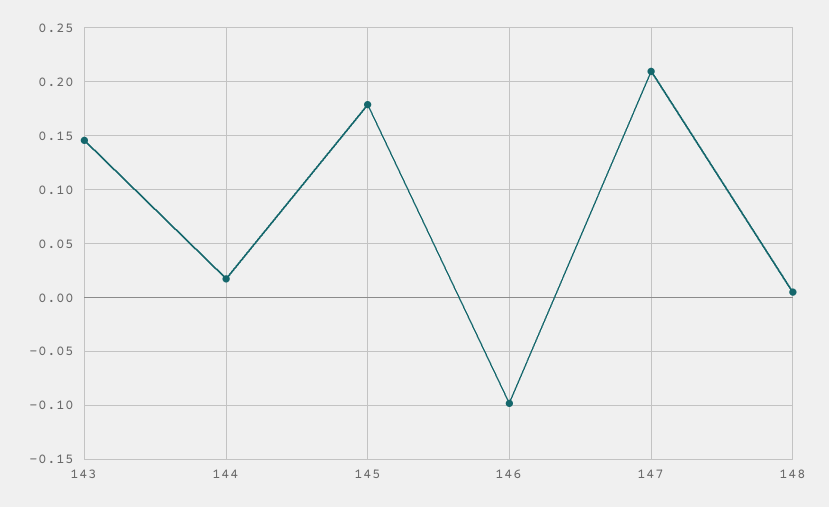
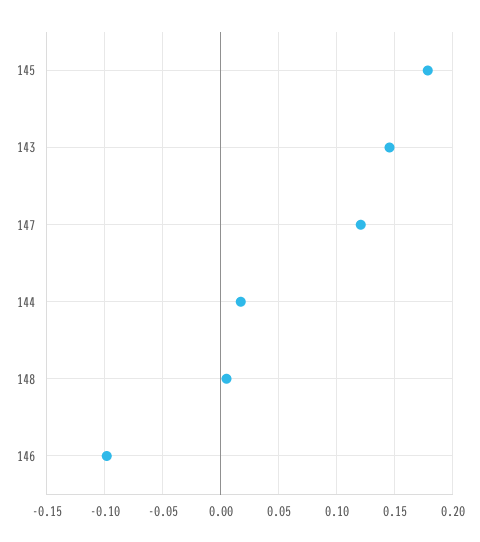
147: 0.21 -> 0.12

